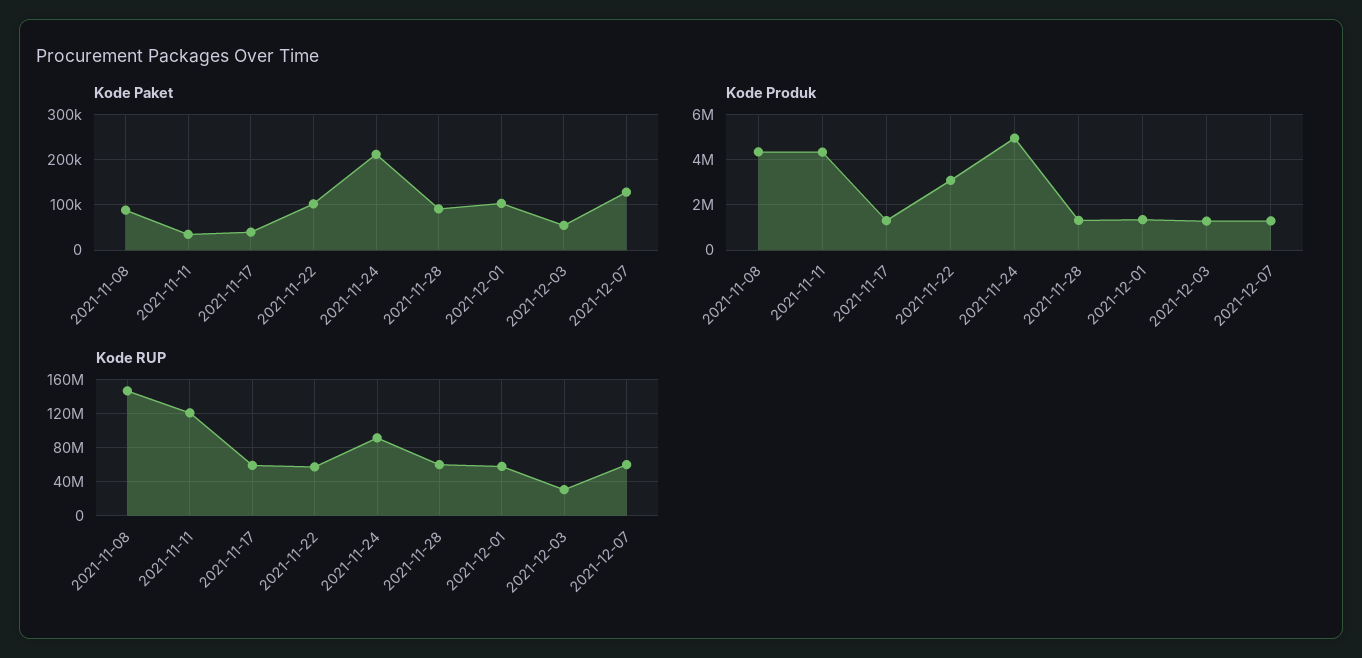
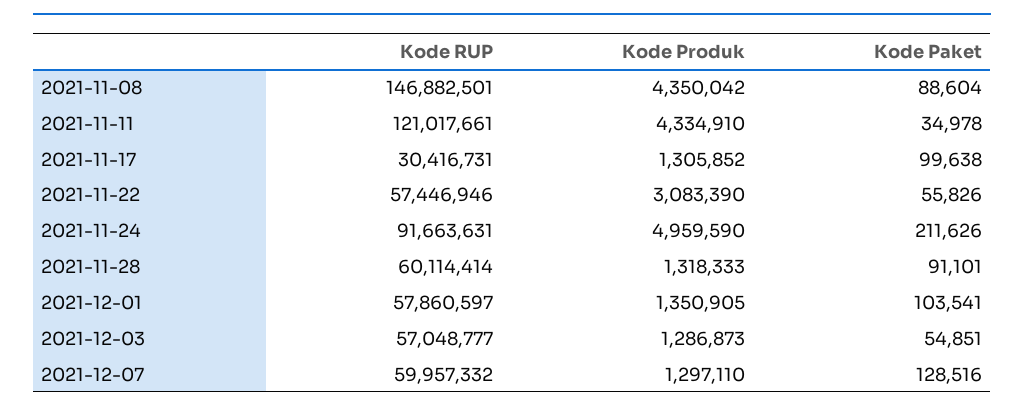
Kode Paket, 2021-11-17: 40000 -> 99638
Kode Paket, 2021-11-22: 100000 -> 55826
Kode RUP, 2021-11-17: 60000000 -> 30416731
Kode RUP, 2021-12-03: 30000000 -> 57048777

